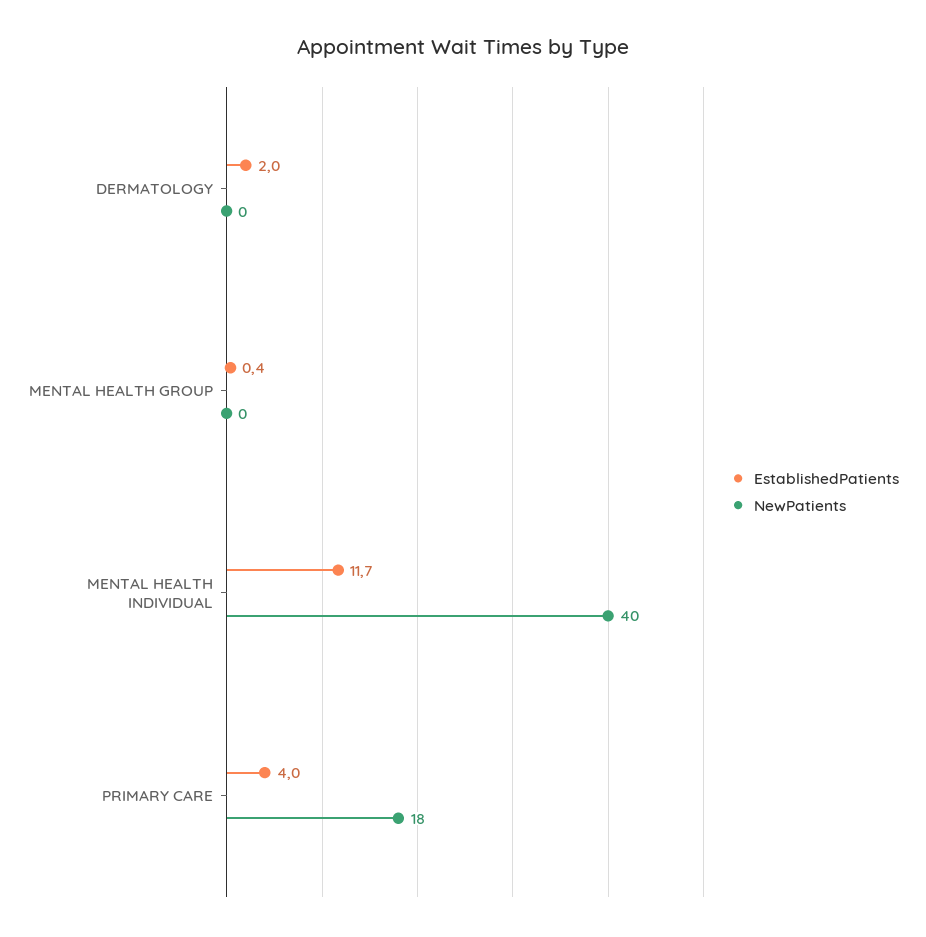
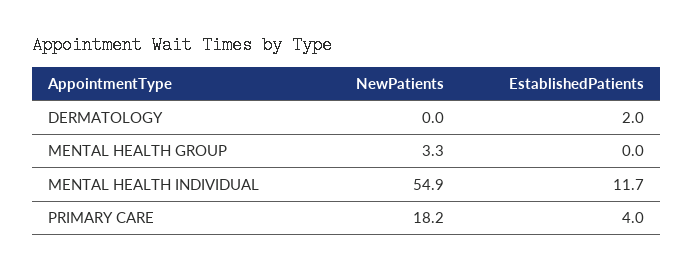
EstablishedPatients, MENTAL HEALTH GROUP: 0.4 -> 0
NewPatients, MENTAL HEALTH GROUP: 0 -> 3.3
NewPatients, MENTAL HEALTH INDIVIDUAL: 40 -> 54.9

